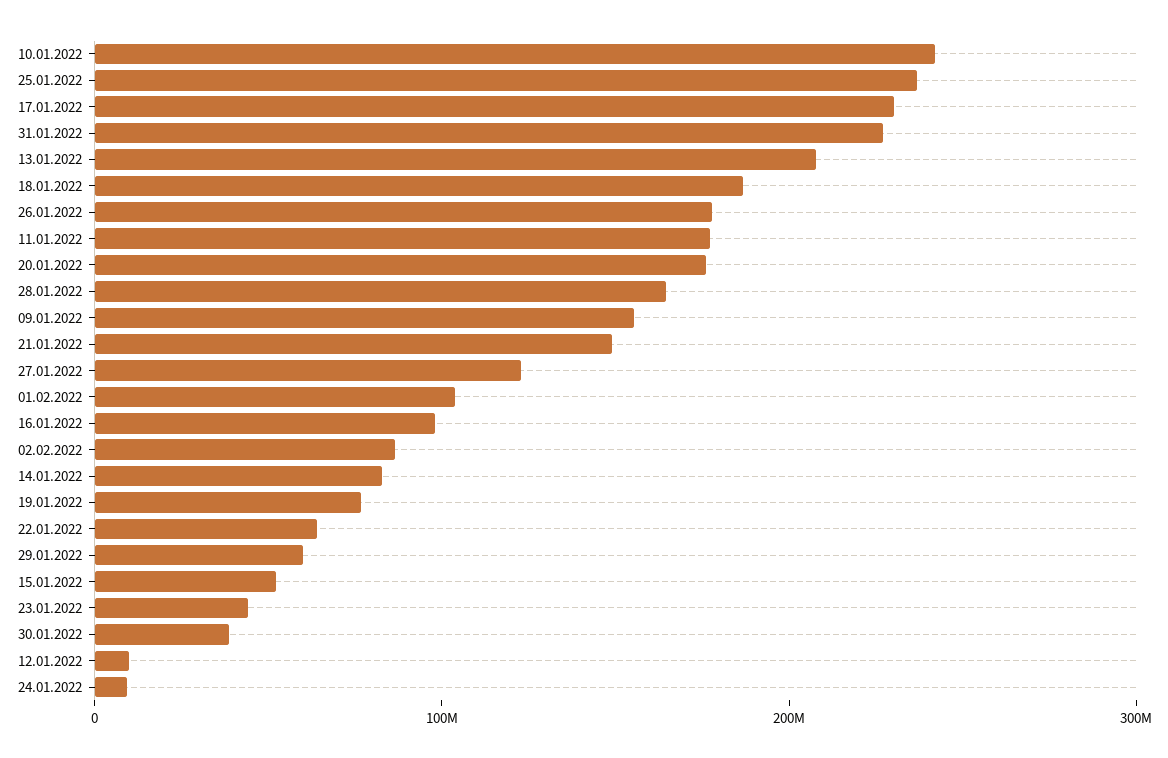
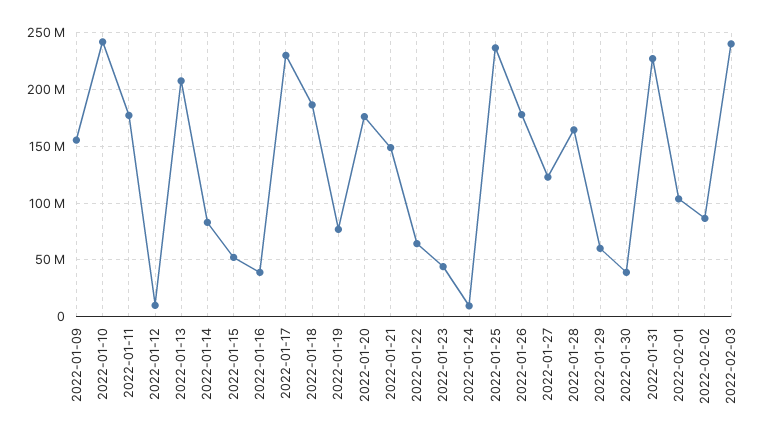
16.01.2022: 100000000 -> 40000000
2022-02-03: none -> 240000000

